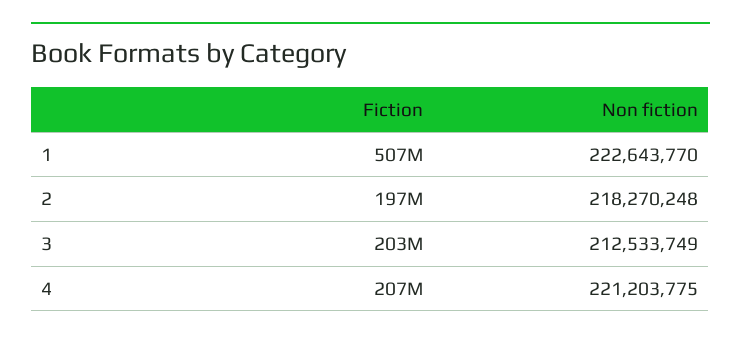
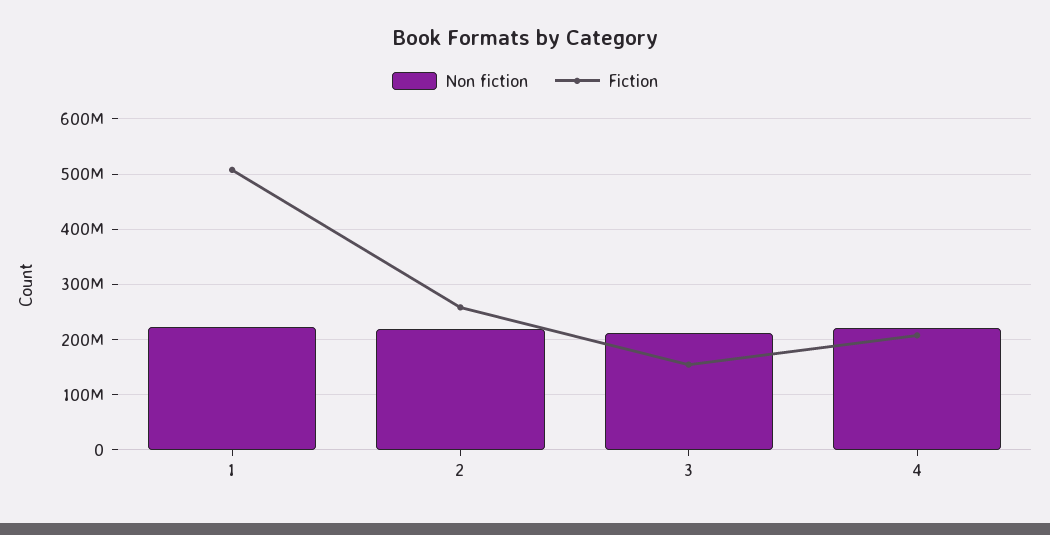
Fiction, 2: 197000000 -> 260000000
Fiction, 3: 203000000 -> 160000000

